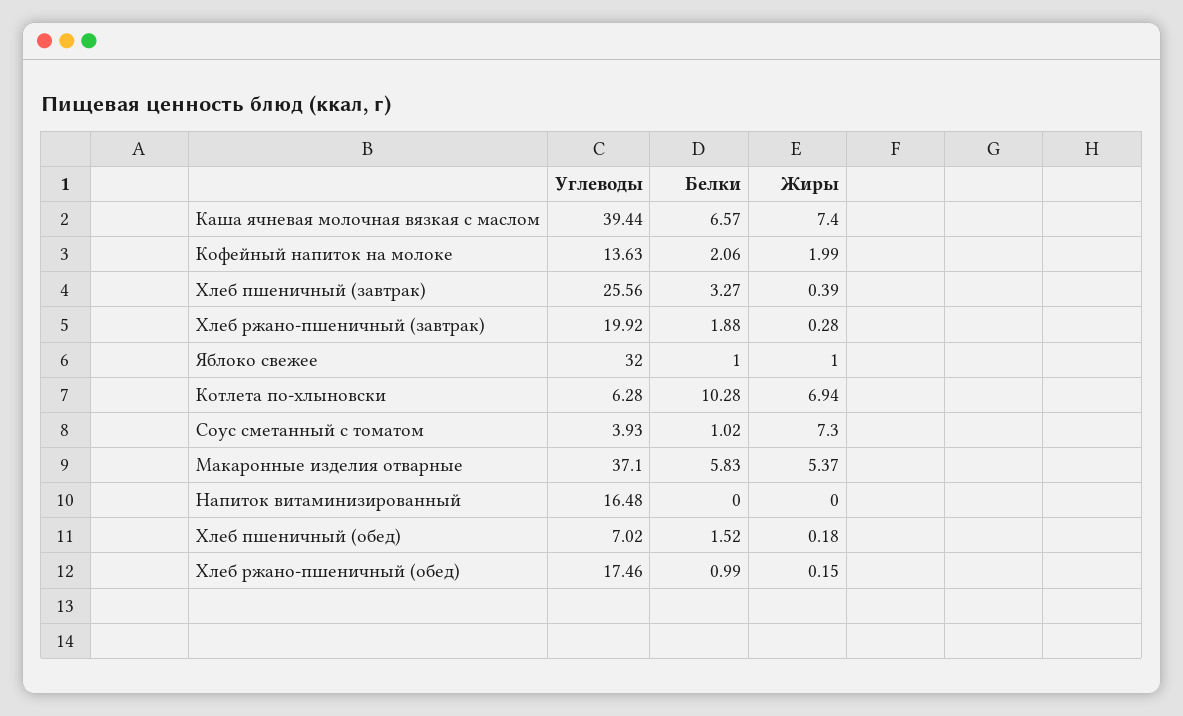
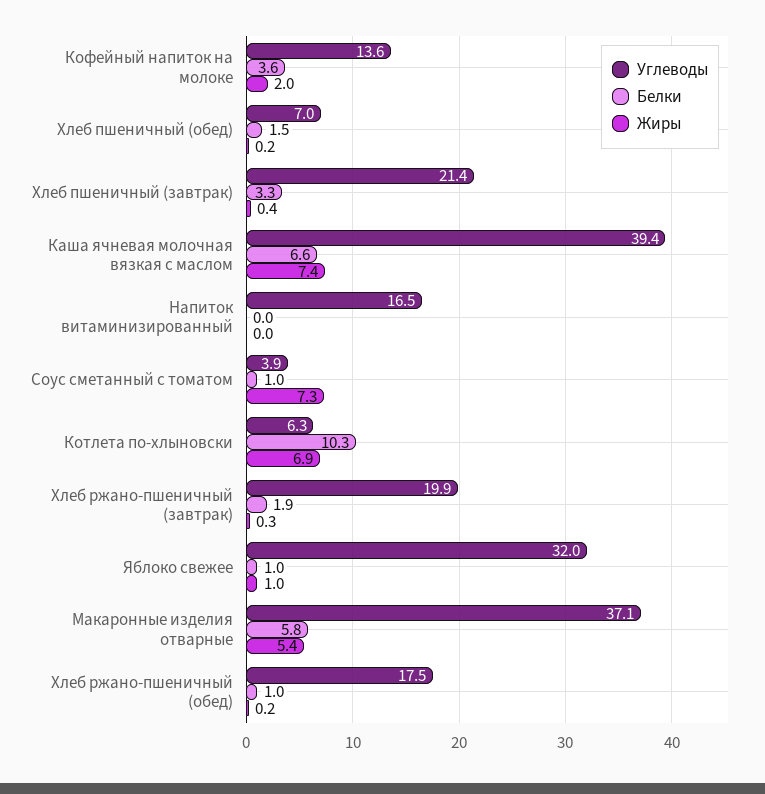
Белки, Кофейный напиток на молоке: 2.06 -> 3.6
Углеводы, Хлеб пшеничный (завтрак): 25.56 -> 21.4

